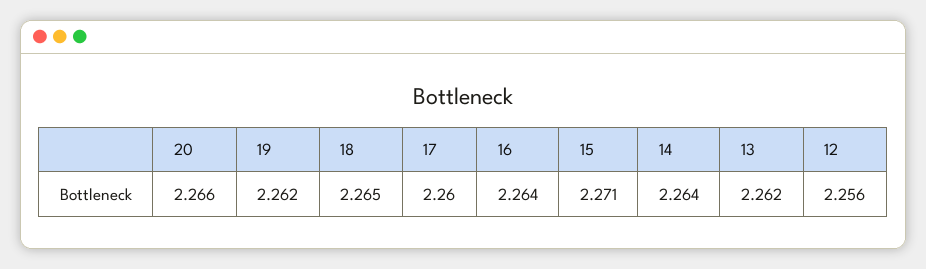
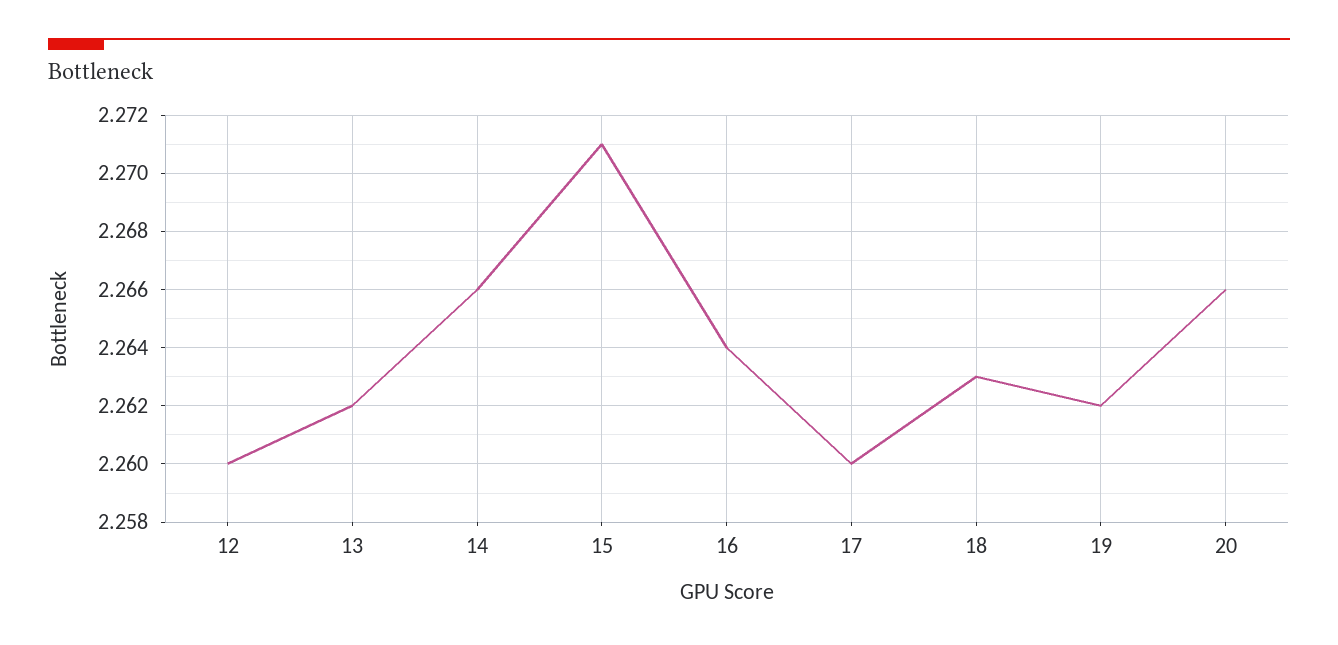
18: 2.265 -> 2.263
14: 2.264 -> 2.266
12: 2.256 -> 2.26

